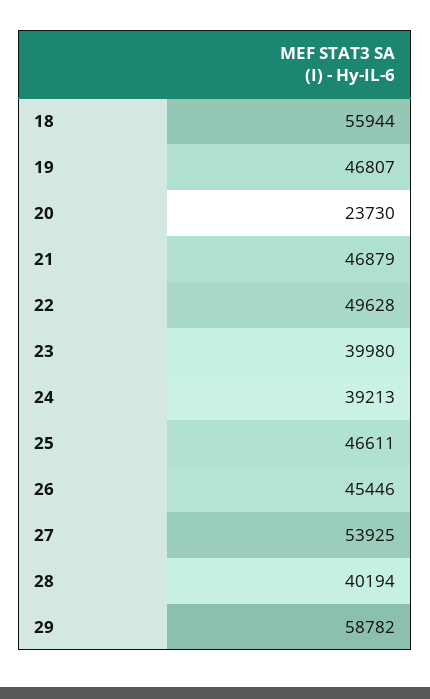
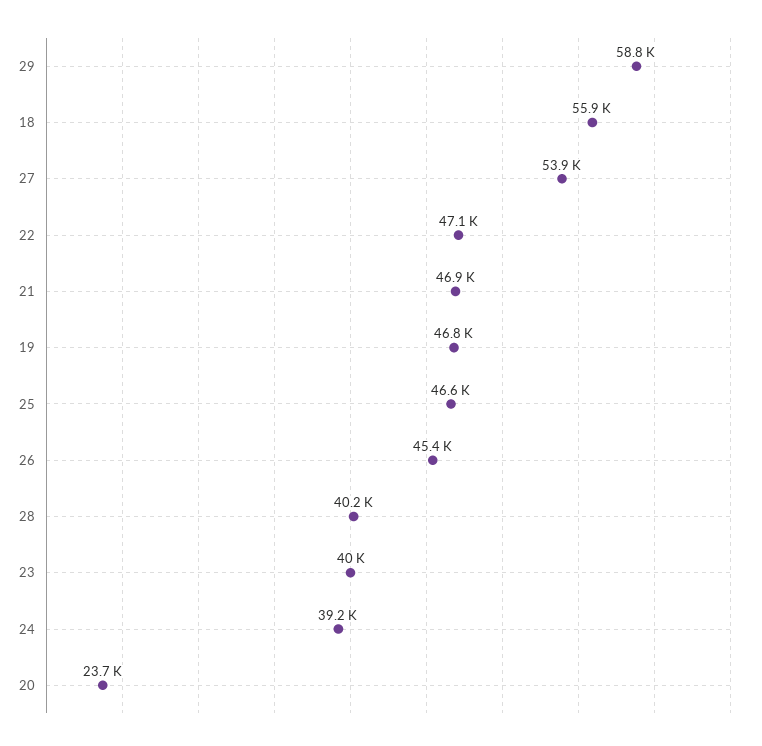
22: 49628 -> 47100

